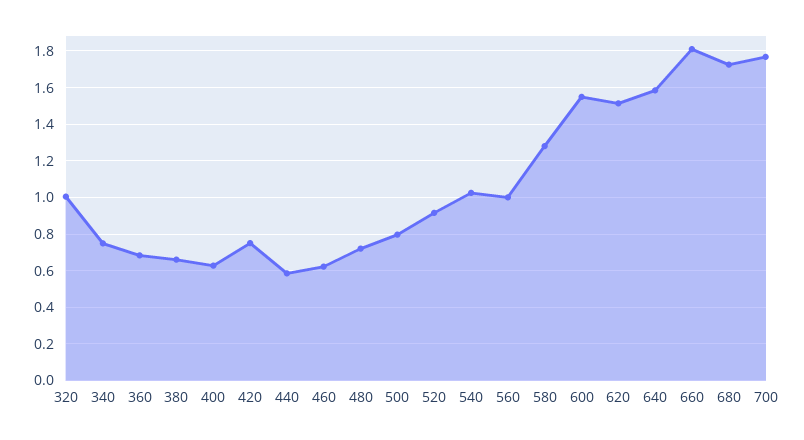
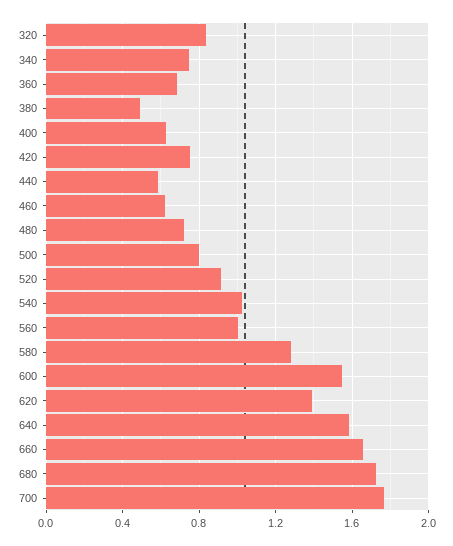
320: 1 -> 0.85
380: 0.65 -> 0.5
620: 1.5 -> 1.4
660: 1.8 -> 1.65

